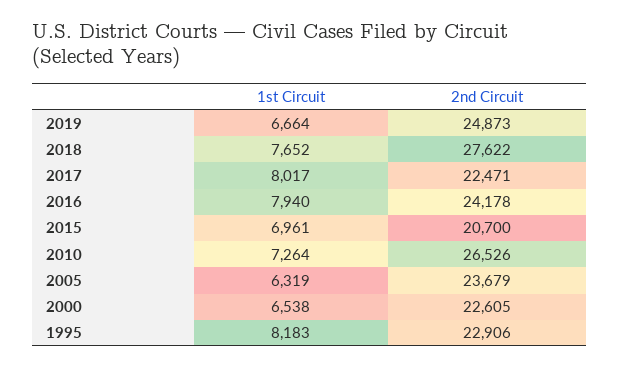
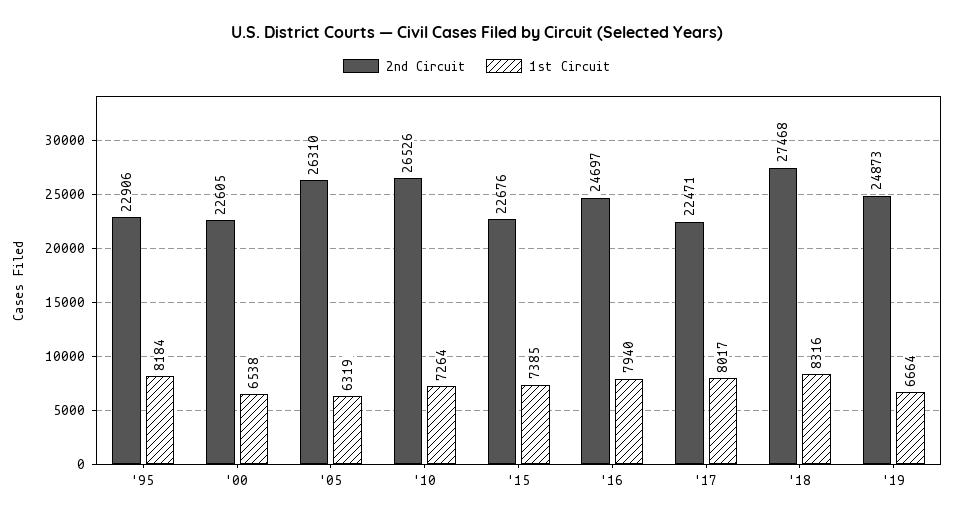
1st Circuit, 2018: 7652 -> 8316
2nd Circuit, 2018: 27622 -> 27468
2nd Circuit, 2016: 24178 -> 24697
1st Circuit, 2015: 6961 -> 7385
2nd Circuit, 2015: 20700 -> 22676
2nd Circuit, 2005: 23679 -> 26310
1st Circuit, 1995: 8183 -> 8184

